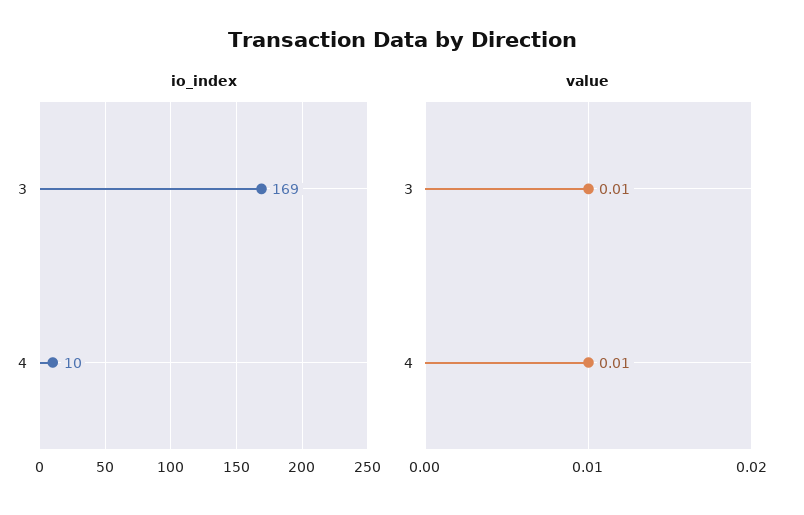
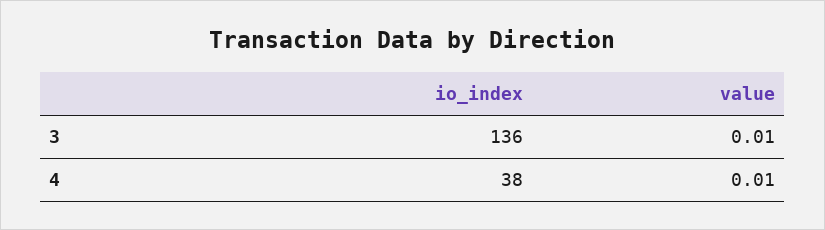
io_index, 3: 169 -> 136
io_index, 4: 10 -> 38

